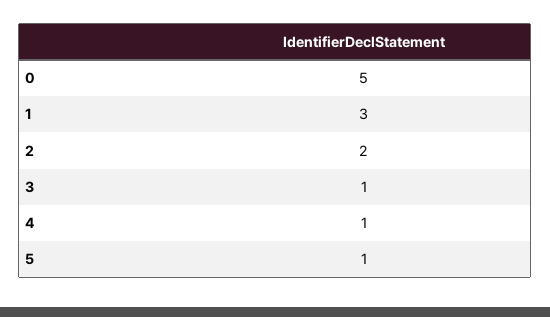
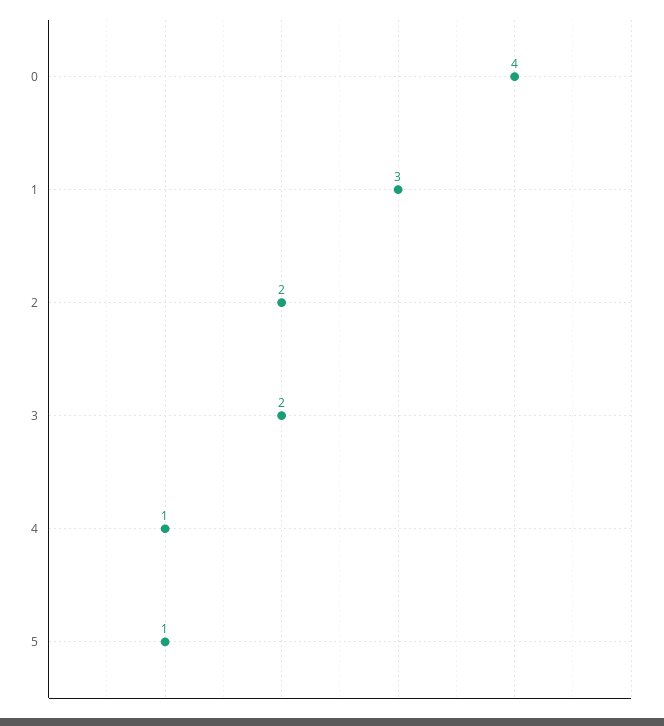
0: 5 -> 4
3: 1 -> 2

